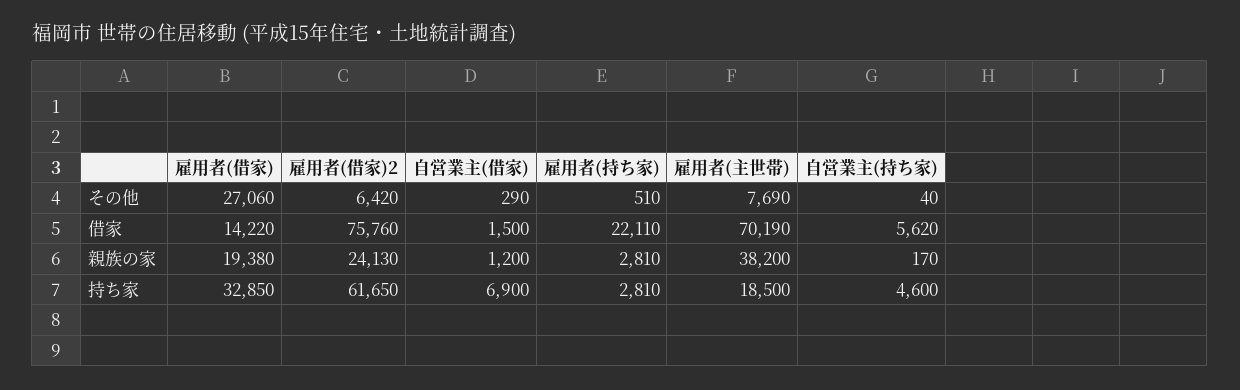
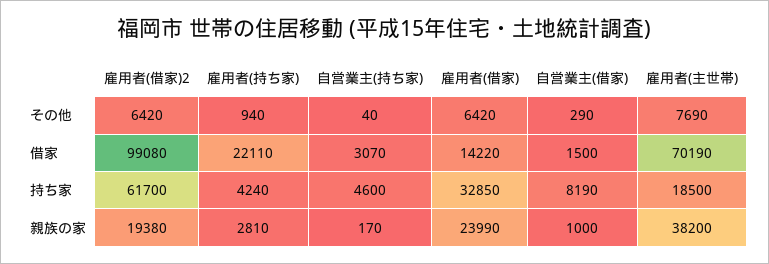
雇用者(借家), その他: 27060 -> 6420
雇用者(持ち家), その他: 510 -> 940
雇用者(借家)2, 借家: 75760 -> 99080
自営業主(持ち家), 借家: 5620 -> 3070
雇用者(借家), 親族の家: 19380 -> 23990
雇用者(借家)2, 親族の家: 24130 -> 19380
自営業主(借家), 親族の家: 1200 -> 1000
雇用者(借家)2, 持ち家: 61650 -> 61700
自営業主(借家), 持ち家: 6900 -> 8190
雇用者(持ち家), 持ち家: 2810 -> 4240

